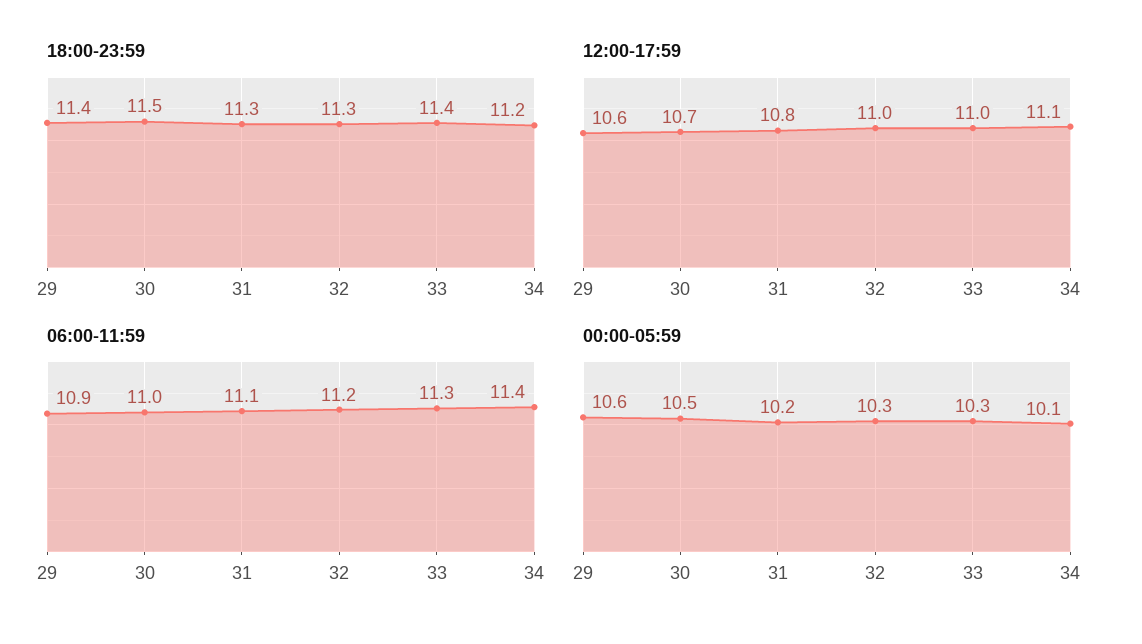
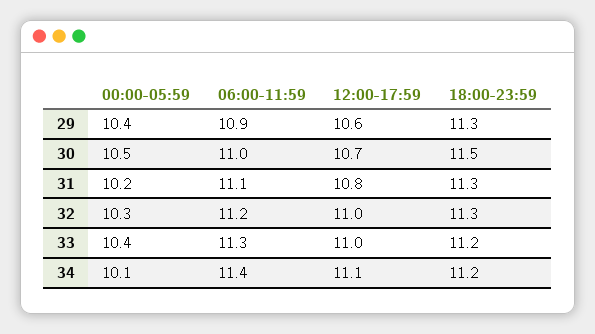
18:00-23:59, 29: 11.4 -> 11.3
18:00-23:59, 33: 11.4 -> 11.2
00:00-05:59, 29: 10.6 -> 10.4
00:00-05:59, 33: 10.3 -> 10.4

